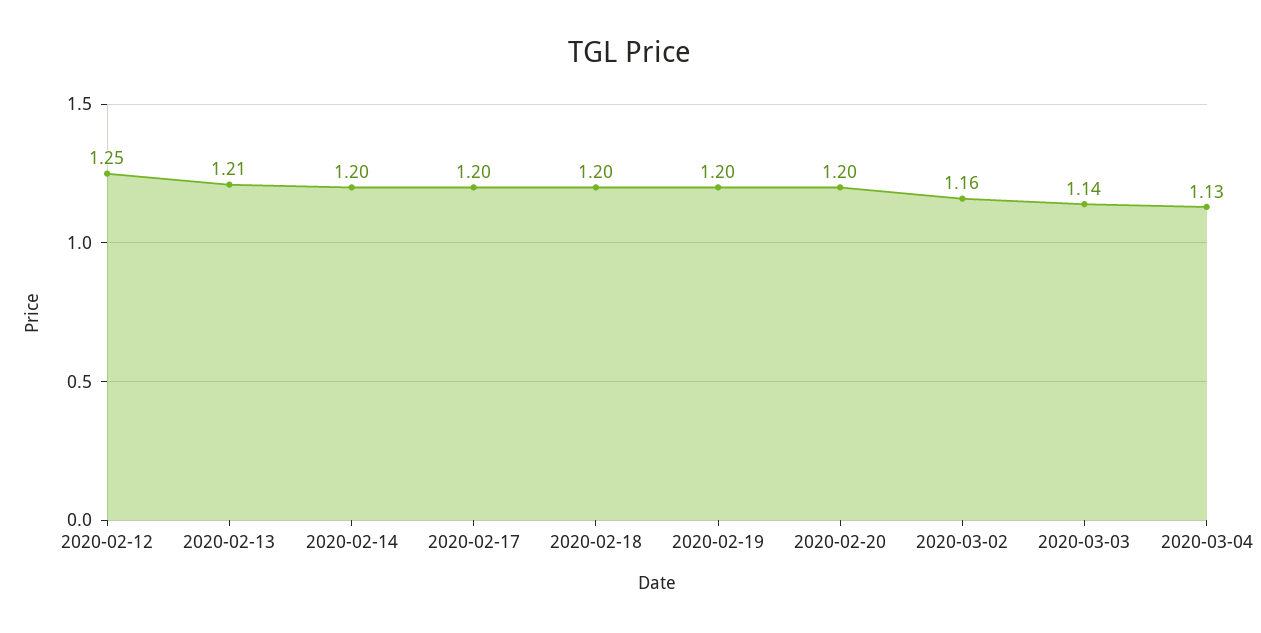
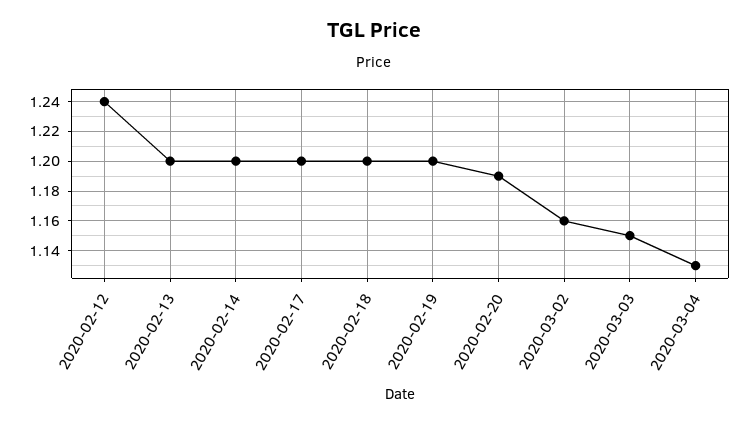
2020-02-12: 1.25 -> 1.24
2020-02-13: 1.21 -> 1.2
2020-02-20: 1.2 -> 1.19
2020-03-03: 1.14 -> 1.15

